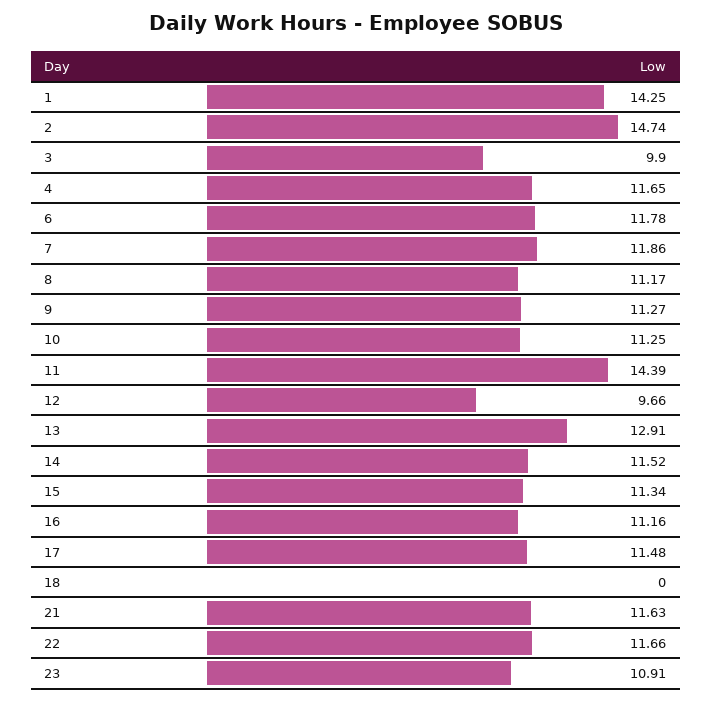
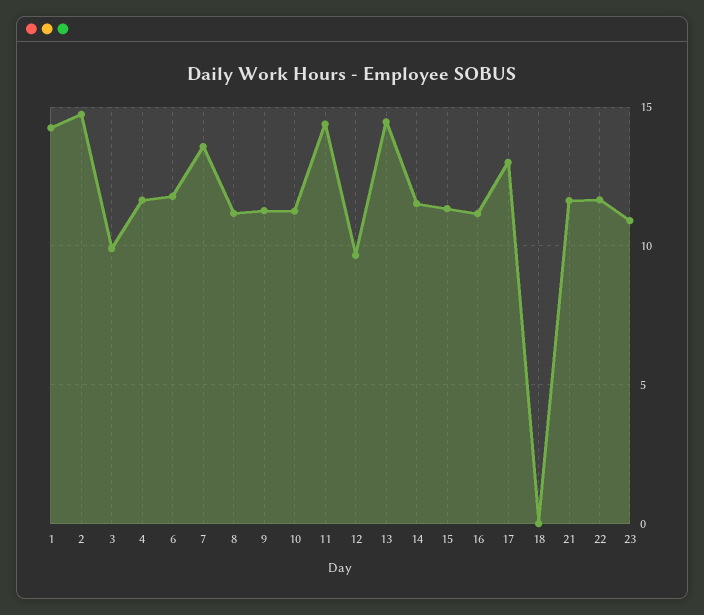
7: 11.86 -> 13.5
13: 12.91 -> 14.5
17: 11.48 -> 13

